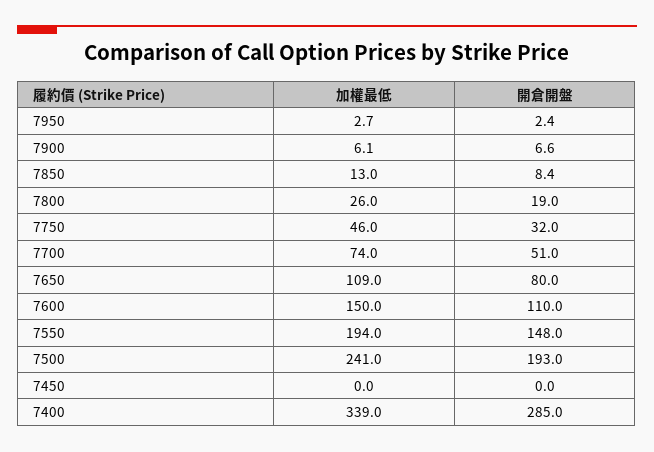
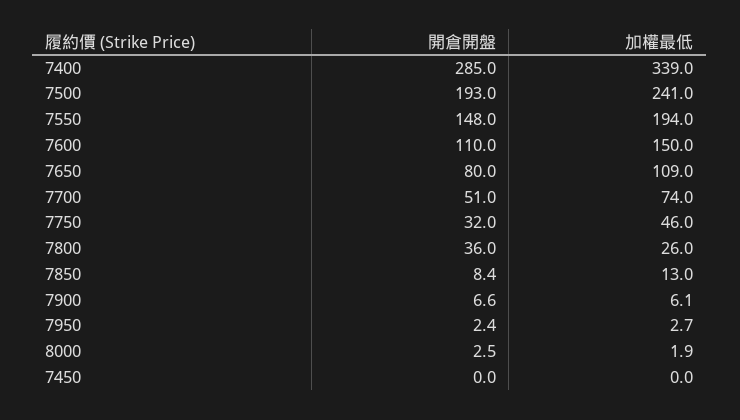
開倉開盤, 7800: 19 -> 36
開倉開盤, 8000: none -> 2.5
加權最低, 8000: none -> 1.9

